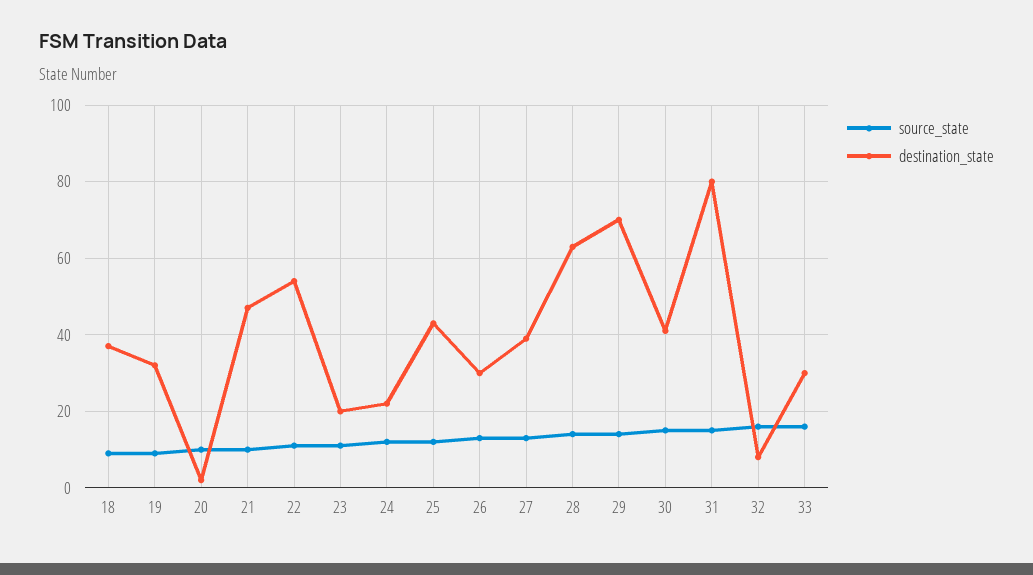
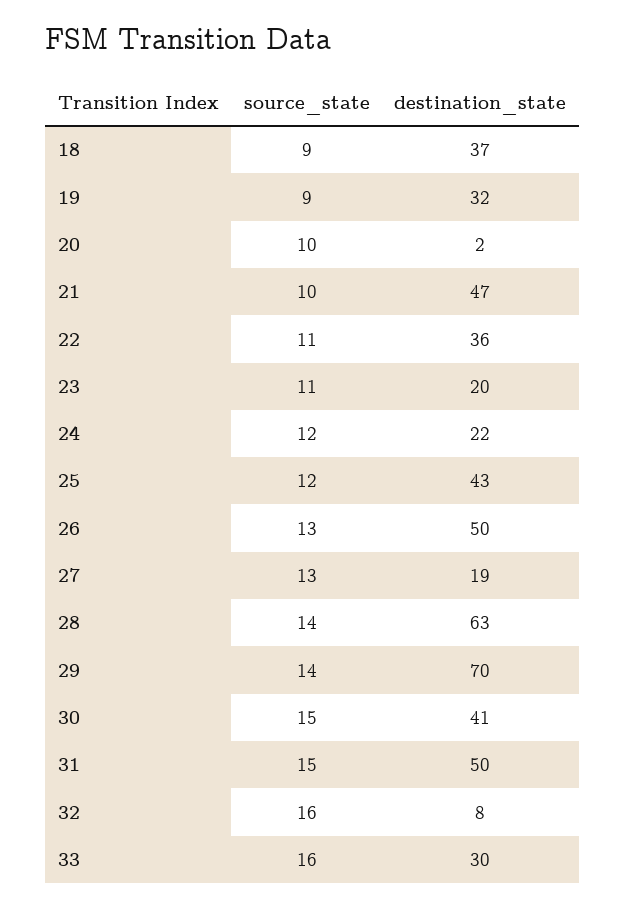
destination_state, 22: 55 -> 36
destination_state, 26: 30 -> 50
destination_state, 27: 40 -> 19
destination_state, 31: 80 -> 50

